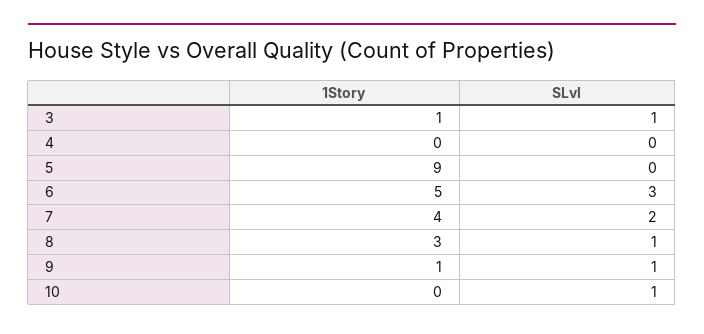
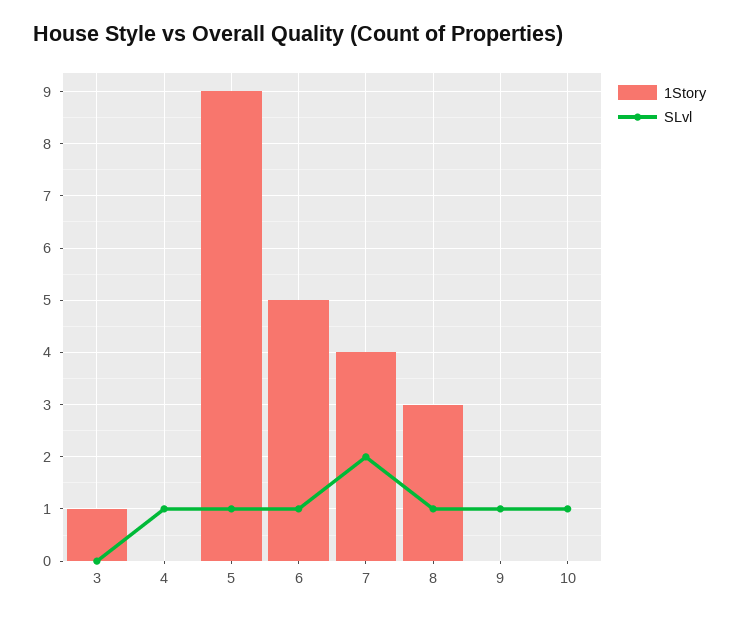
SLvl, 3: 1 -> 0
SLvl, 4: 0 -> 1
SLvl, 5: 0 -> 1
SLvl, 6: 3 -> 1
1Story, 9: 1 -> 0

